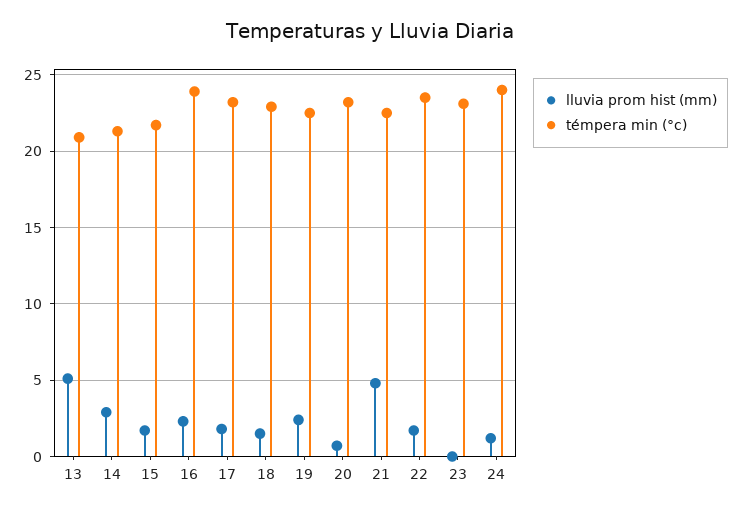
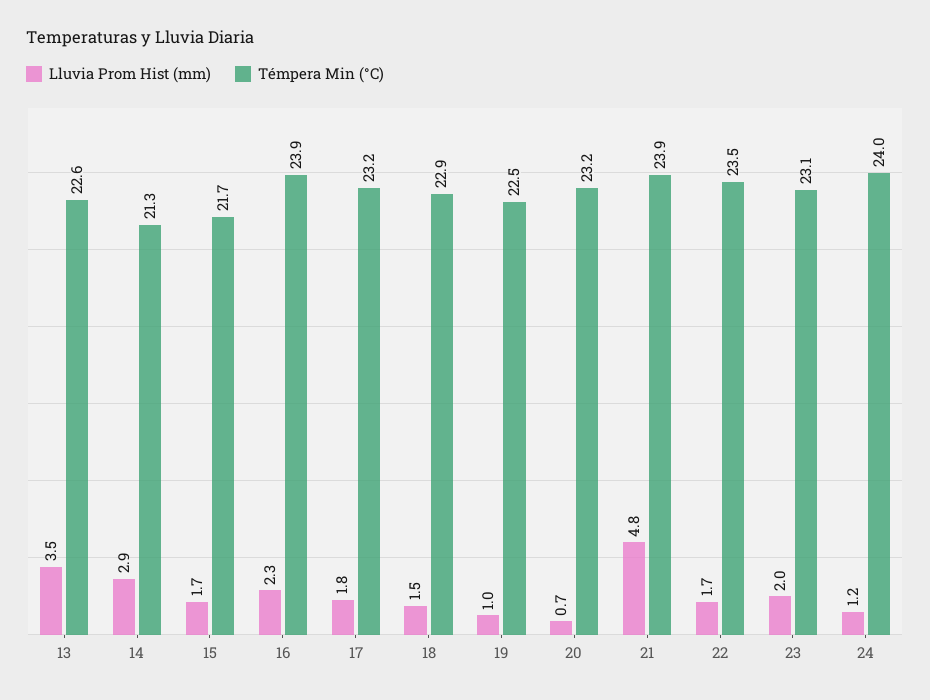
lluvia prom hist (mm), 13: 5 -> 3.5
témpera min (°c), 13: 21 -> 22.6
lluvia prom hist (mm), 19: 2.5 -> 1
témpera min (°c), 21: 22.5 -> 23.9
lluvia prom hist (mm), 23: 0 -> 2

